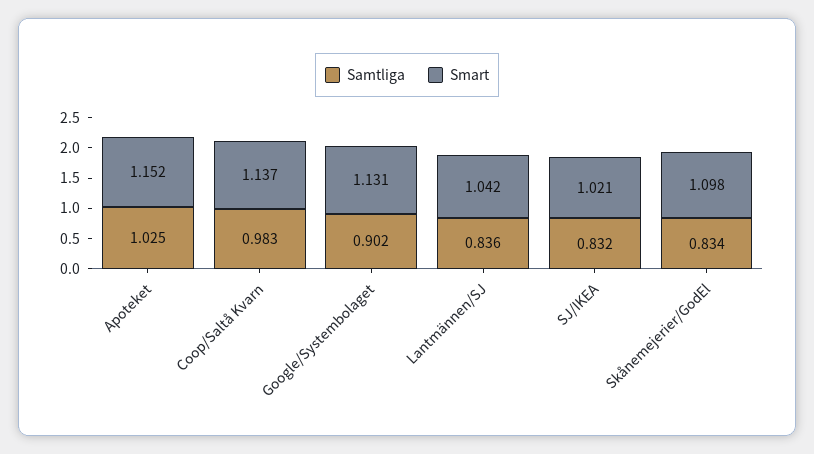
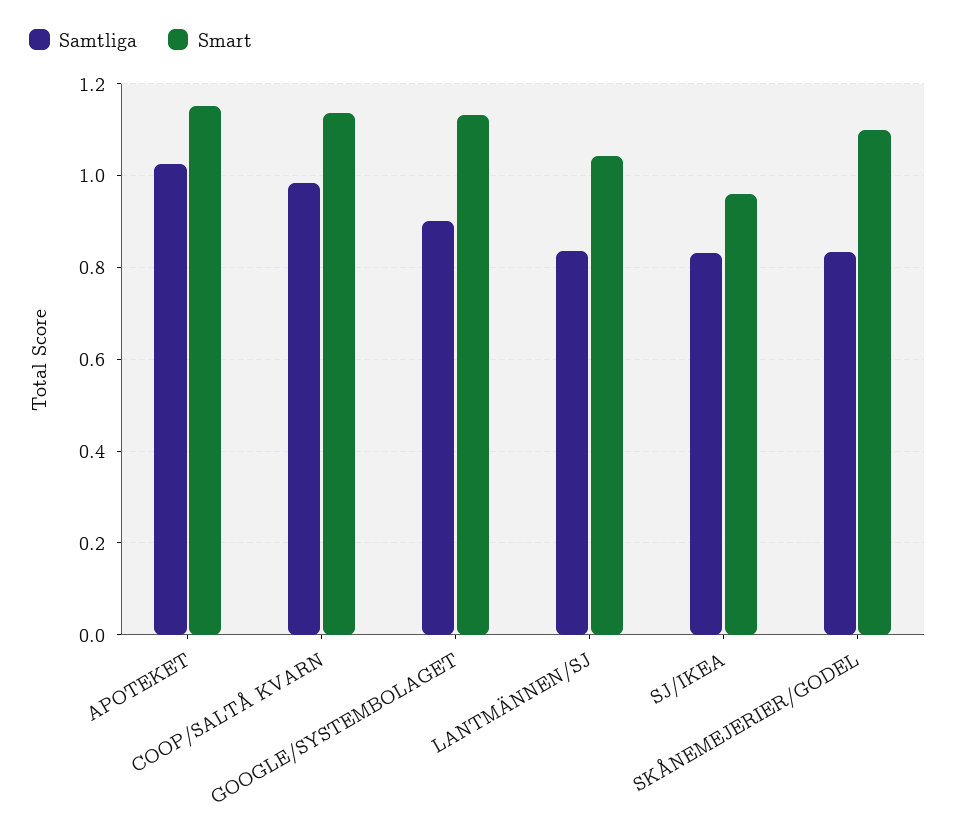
Smart, SJ/IKEA: 1.021 -> 0.96

